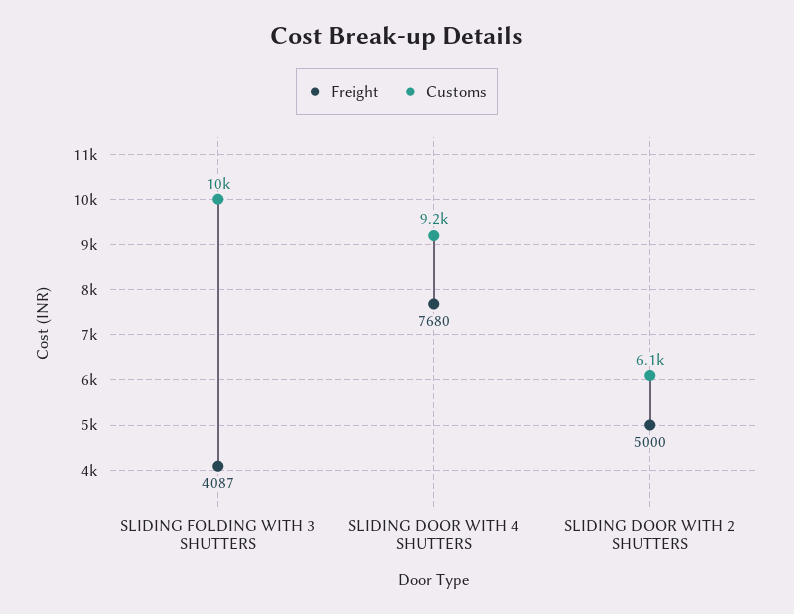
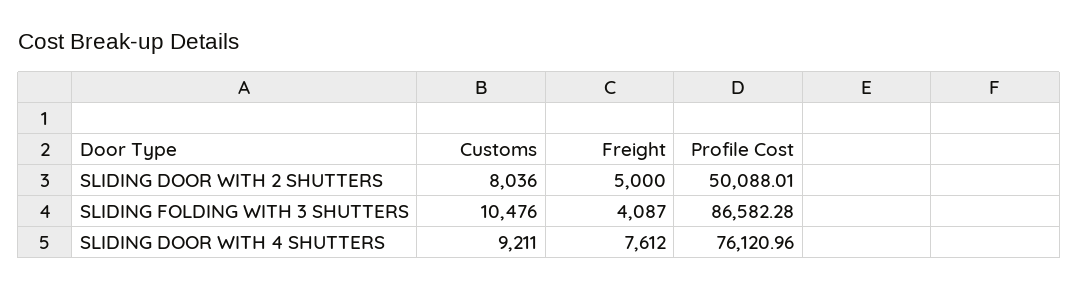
Freight, SLIDING DOOR WITH 4 SHUTTERS: 7680 -> 7612
Customs, SLIDING DOOR WITH 2 SHUTTERS: 6100 -> 8036
Profile Cost, SLIDING DOOR WITH 2 SHUTTERS: none -> 50088.01
Profile Cost, SLIDING FOLDING WITH 3 SHUTTERS: none -> 86582.28
Profile Cost, SLIDING DOOR WITH 4 SHUTTERS: none -> 76120.96

